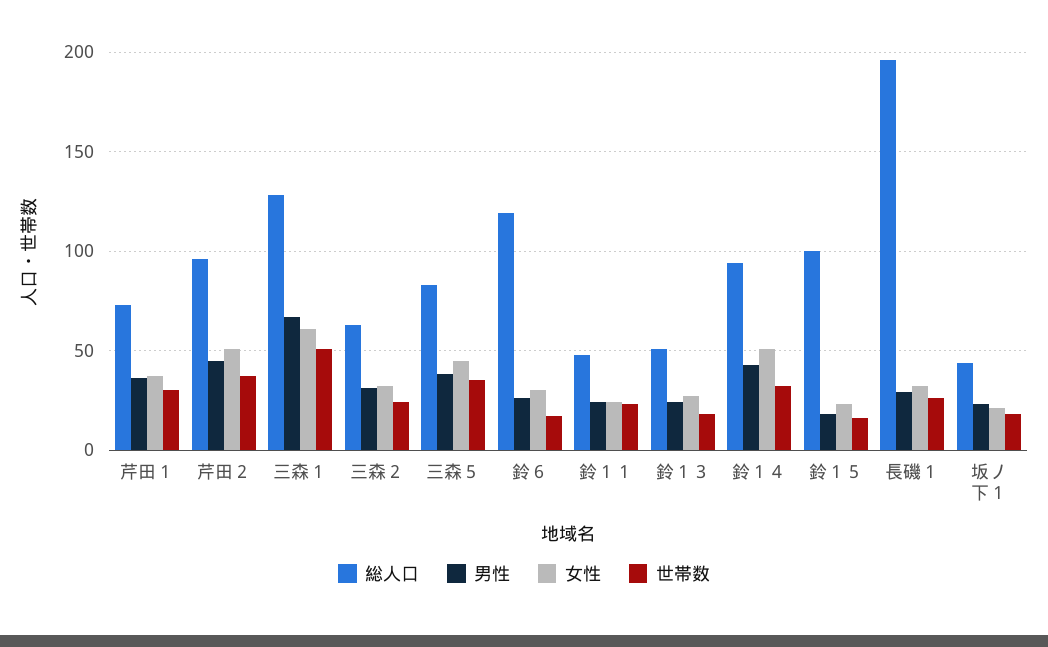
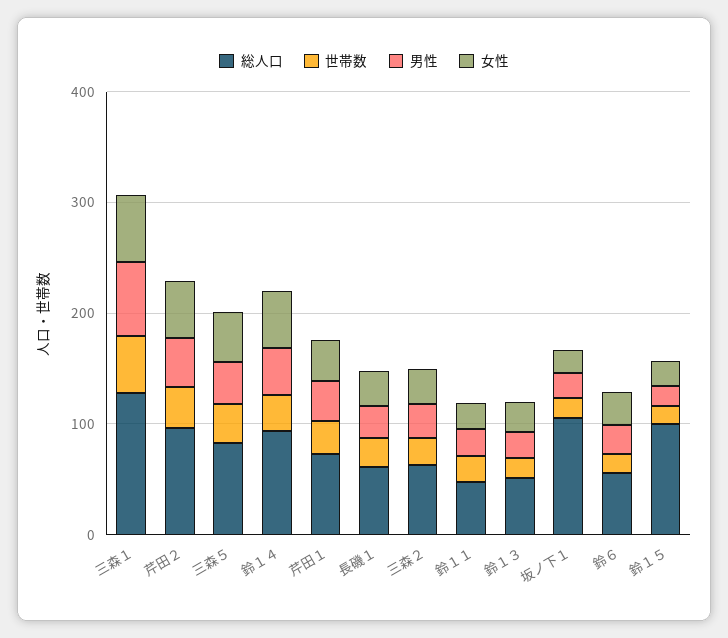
総人口, 鈴６: 120 -> 60
総人口, 長磯１: 195 -> 60
総人口, 坂ノ下１: 45 -> 100

